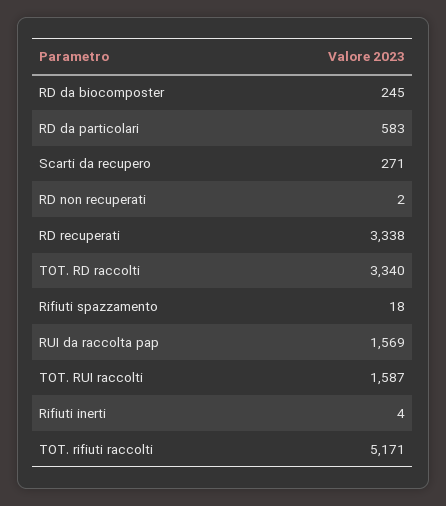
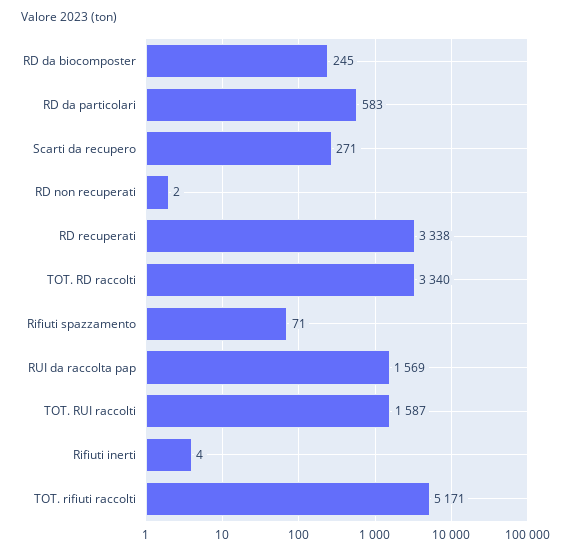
Rifiuti spazzamento: 18 -> 71

